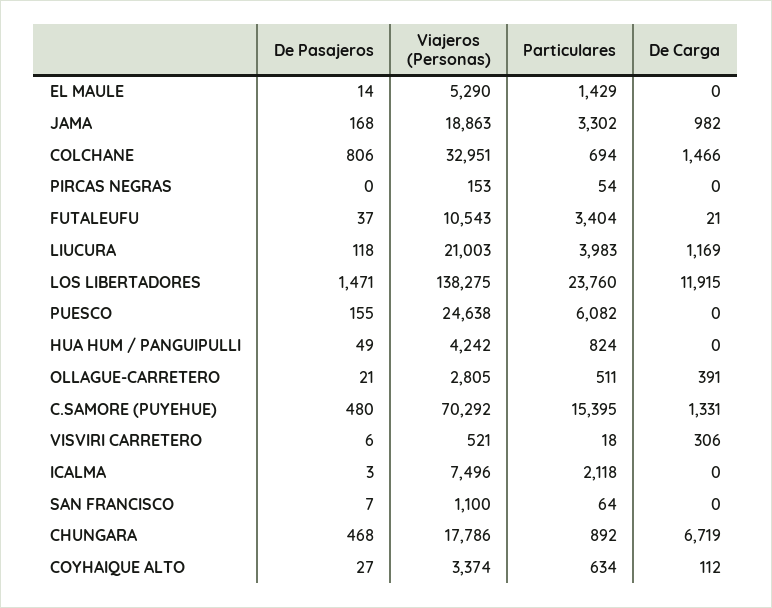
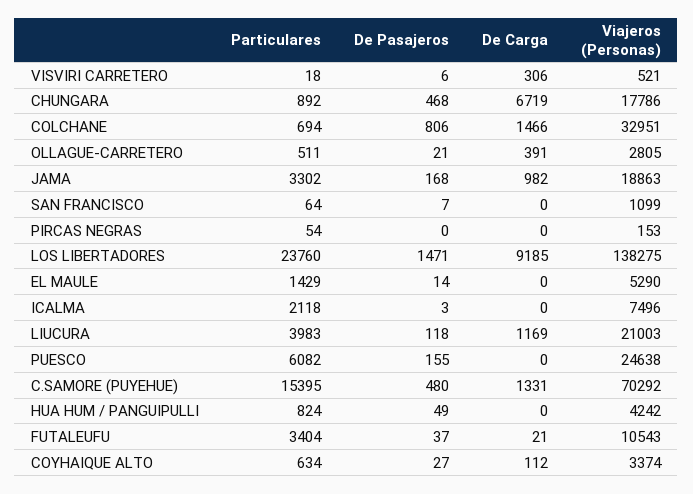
De Carga, LOS LIBERTADORES: 11915 -> 9185
Viajeros (Personas), SAN FRANCISCO: 1100 -> 1099

